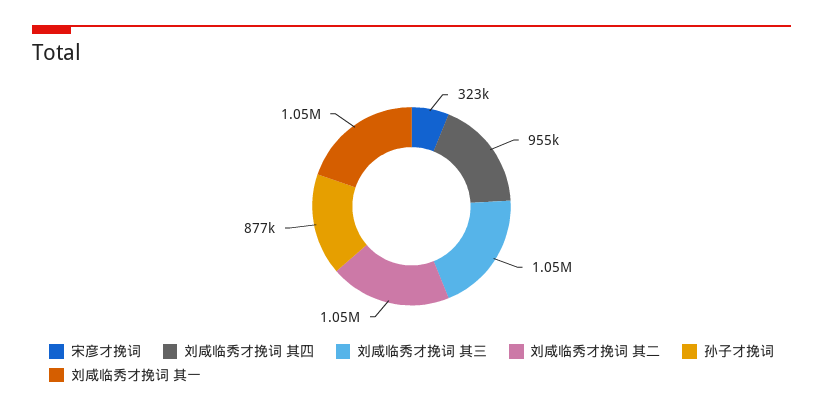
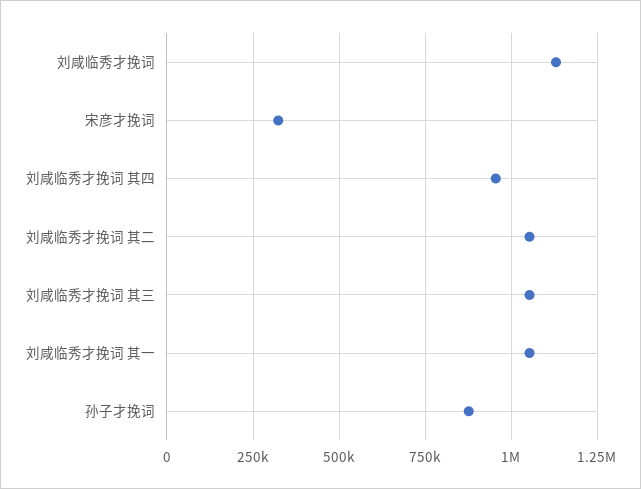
刘咸临秀才挽词: none -> 1125000

